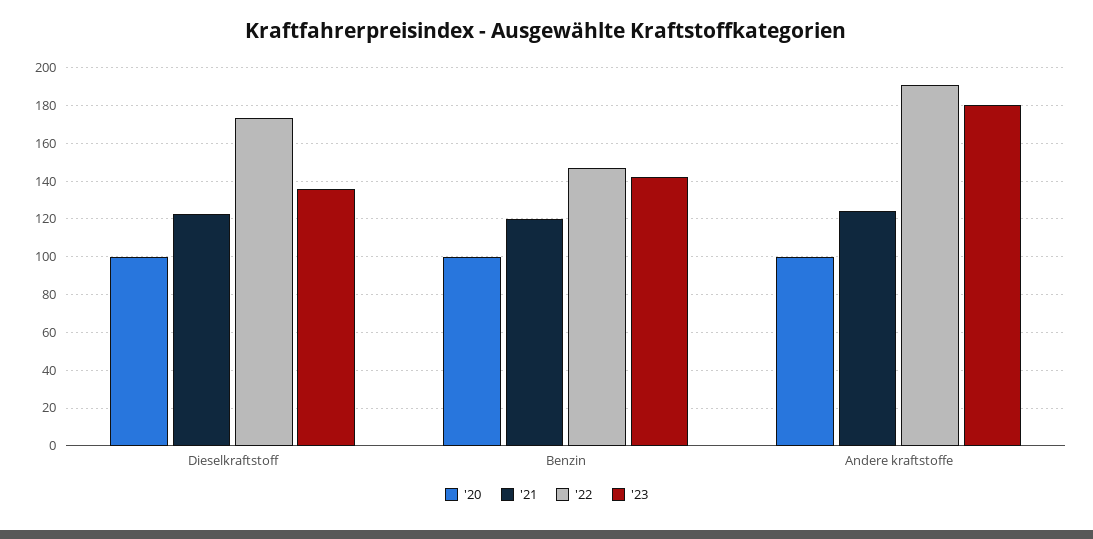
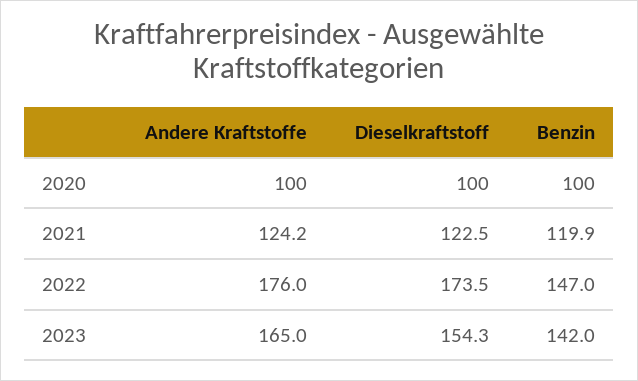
'23, Dieselkraftstoff: 135 -> 154.3
'22, Andere kraftstoffe: 190 -> 176
'23, Andere kraftstoffe: 180 -> 165

